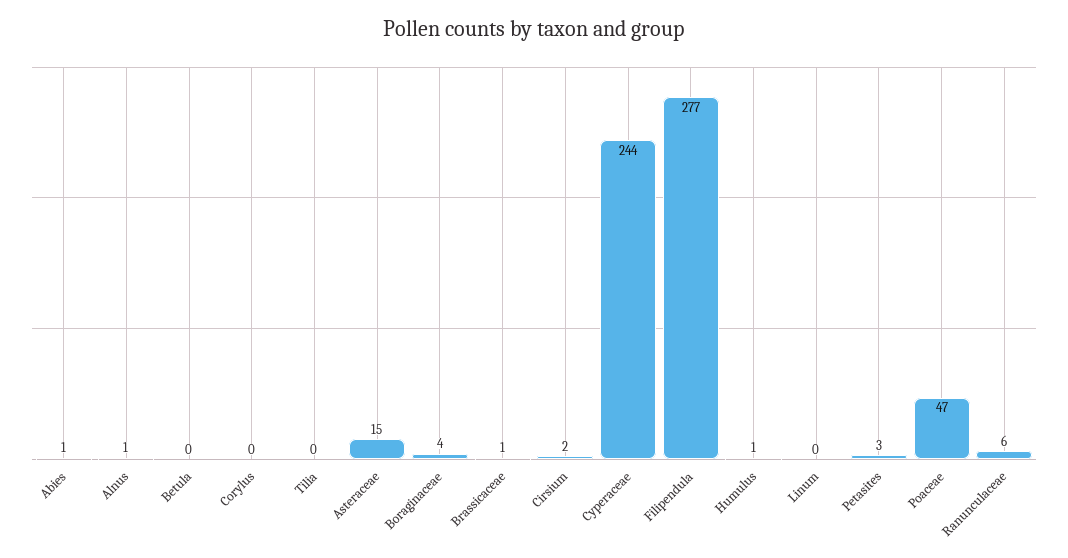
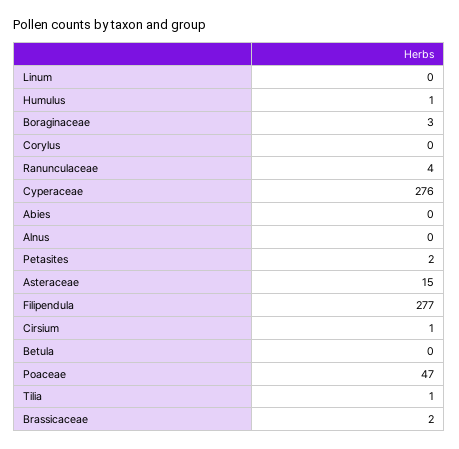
Abies: 1 -> 0
Alnus: 1 -> 0
Tilia: 0 -> 1
Boraginaceae: 4 -> 3
Brassicaceae: 1 -> 2
Cirsium: 2 -> 1
Cyperaceae: 244 -> 276
Petasites: 3 -> 2
Ranunculaceae: 6 -> 4

